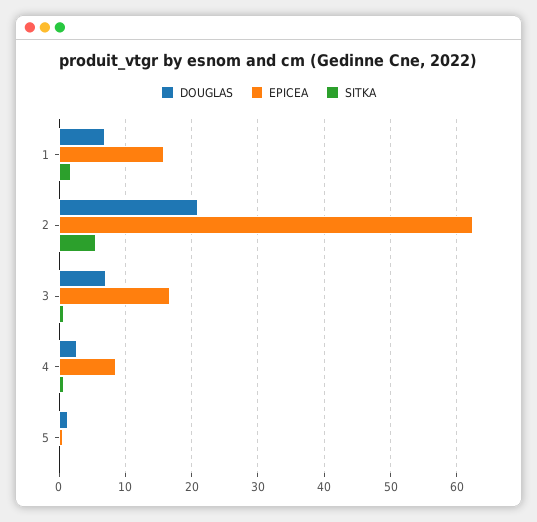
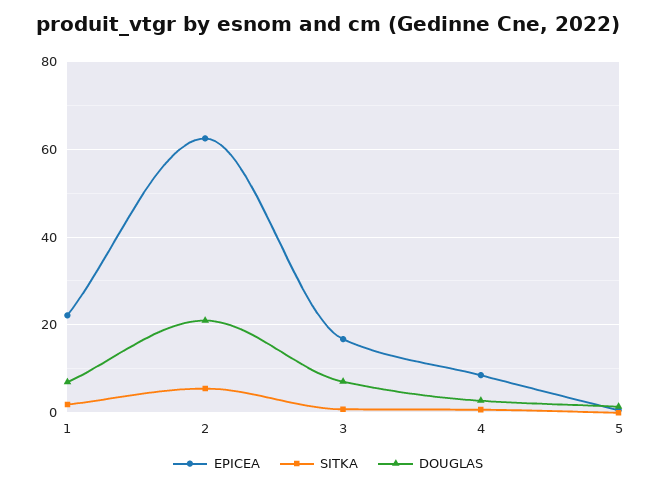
EPICEA, 1: 16 -> 22

